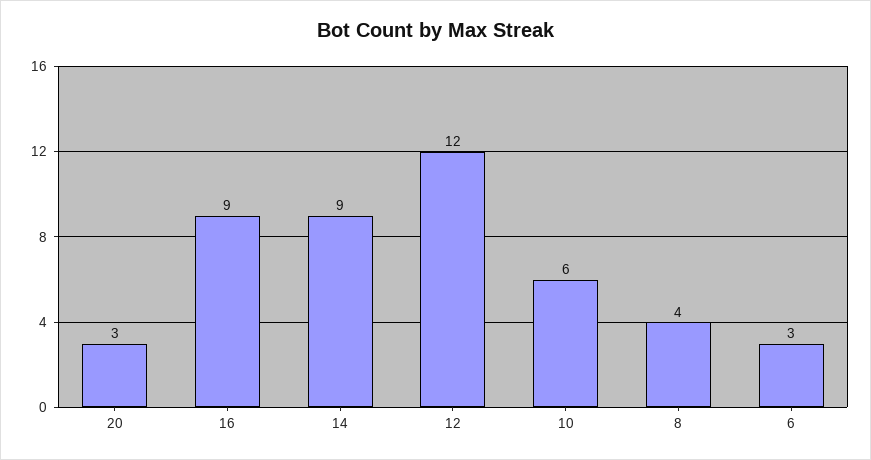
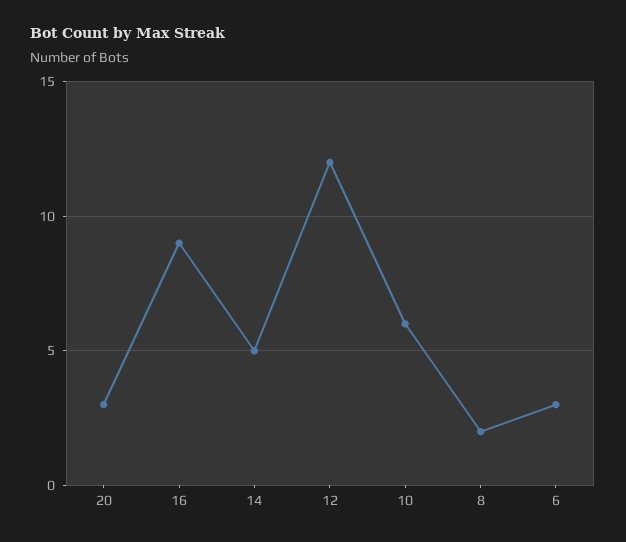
14: 9 -> 5
8: 4 -> 2

